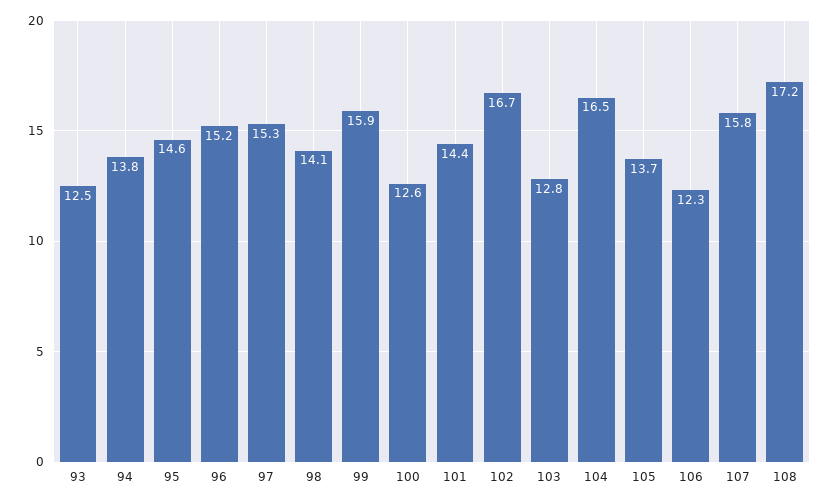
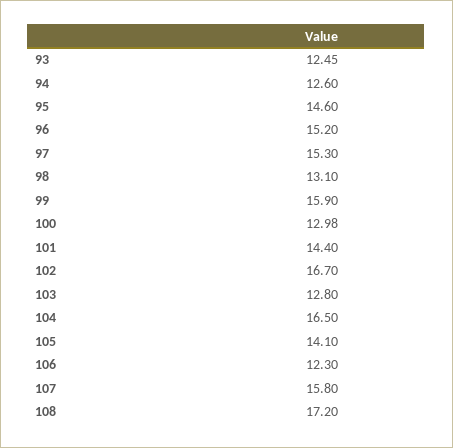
94: 13.8 -> 12.6
98: 14.1 -> 13.1
100: 12.6 -> 12.98
105: 13.7 -> 14.1

